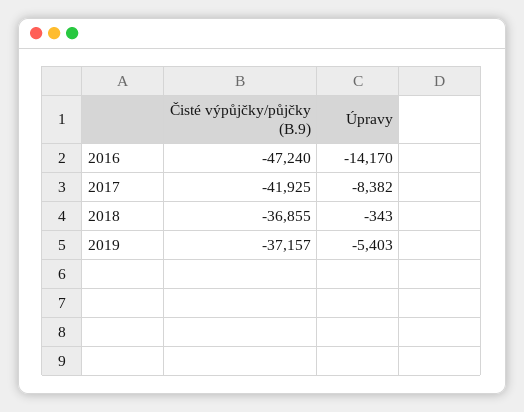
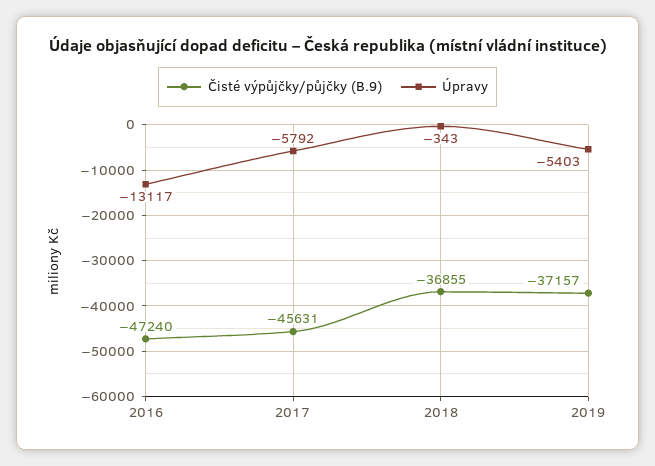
Úpravy, 2016: -14170 -> -13117
Čisté výpůjčky/půjčky (B.9), 2017: -41925 -> -45631
Úpravy, 2017: -8382 -> -5792

